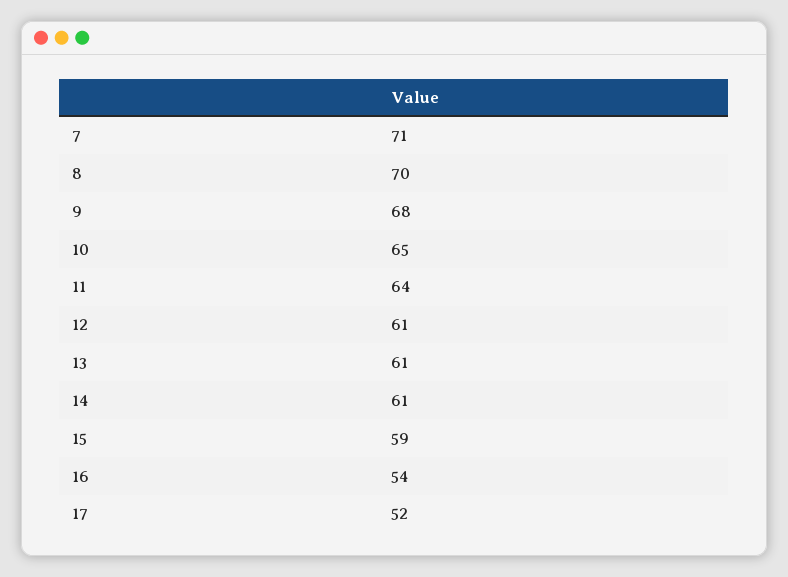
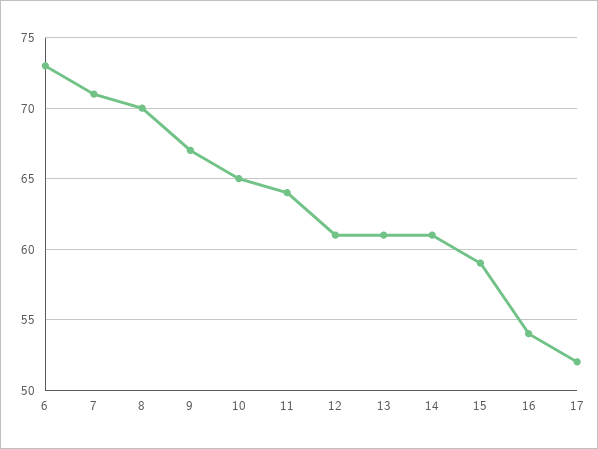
9: 68 -> 67
6: none -> 73

